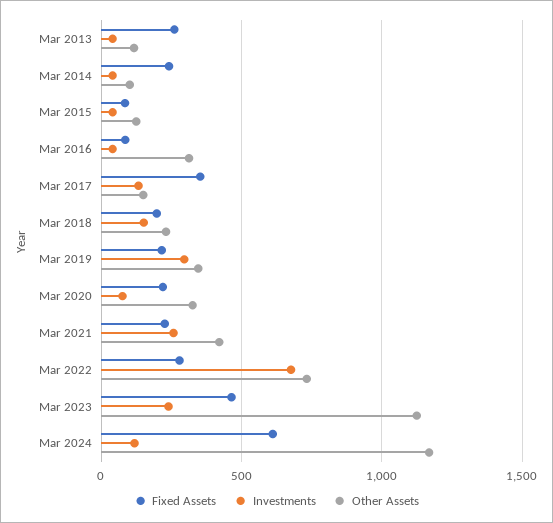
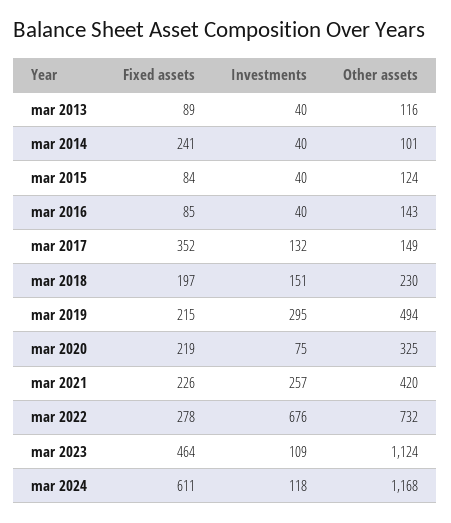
Fixed Assets, Mar 2013: 250 -> 89
Other Assets, Mar 2016: 300 -> 143
Other Assets, Mar 2019: 350 -> 494
Investments, Mar 2023: 250 -> 109

